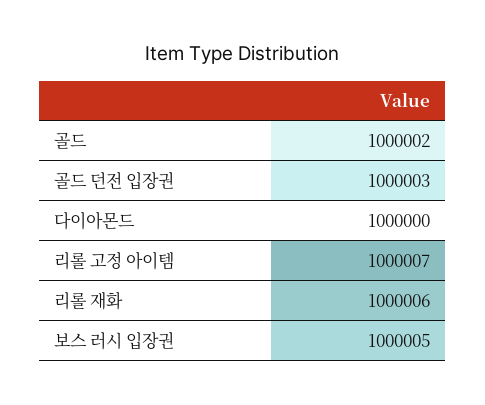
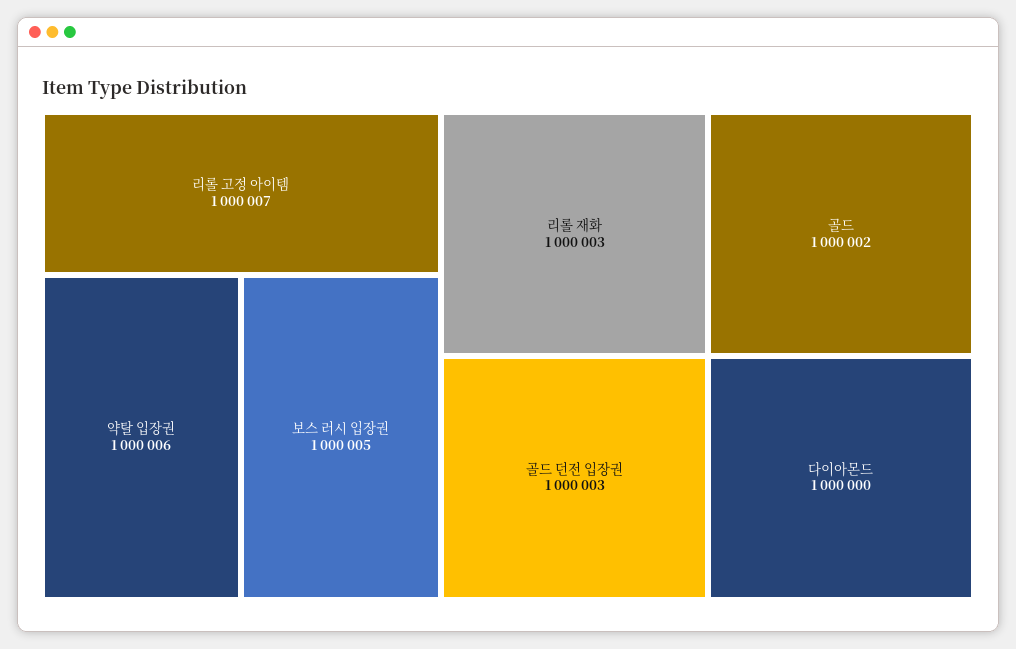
리롤 재화: 1000006 -> 1000003
약탈 입장권: none -> 1000006

